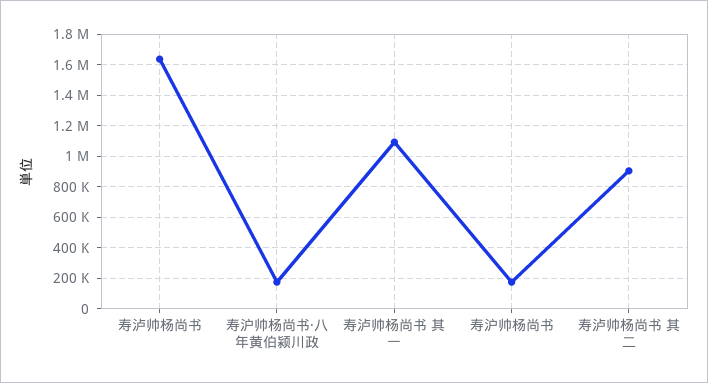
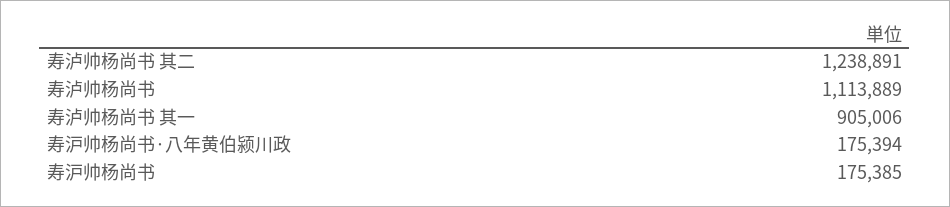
寿泸帅杨尚书: 1650000 -> 1113889
寿泸帅杨尚书 其一: 1100000 -> 905006
寿泸帅杨尚书 其二: 900000 -> 1238891

